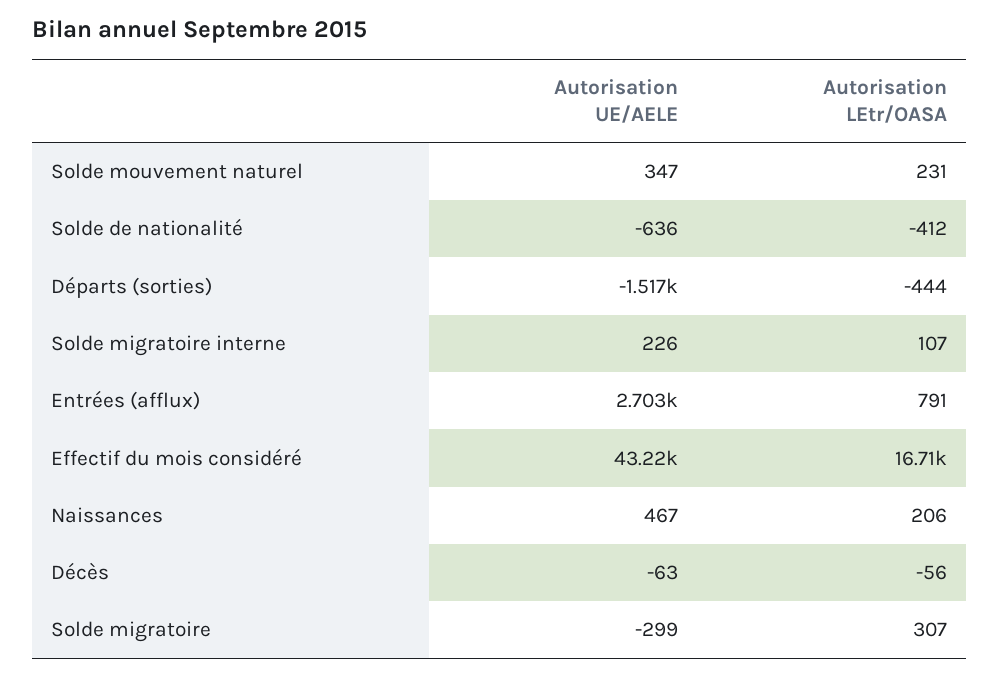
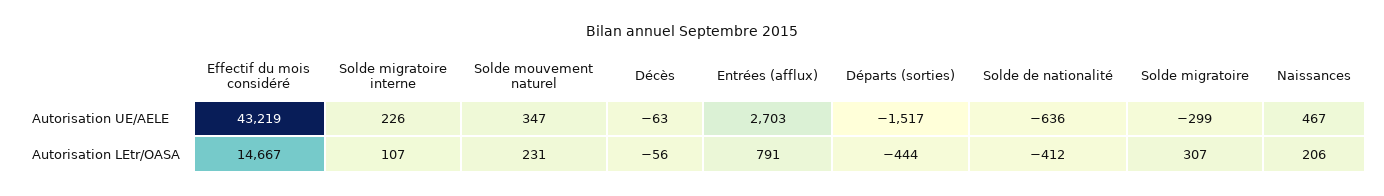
Autorisation LEtr/OASA, Effectif du mois considéré: 16710 -> 14667

